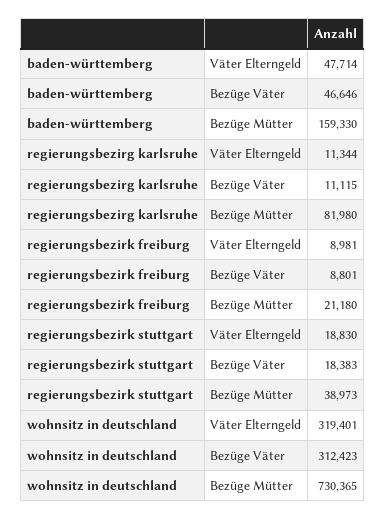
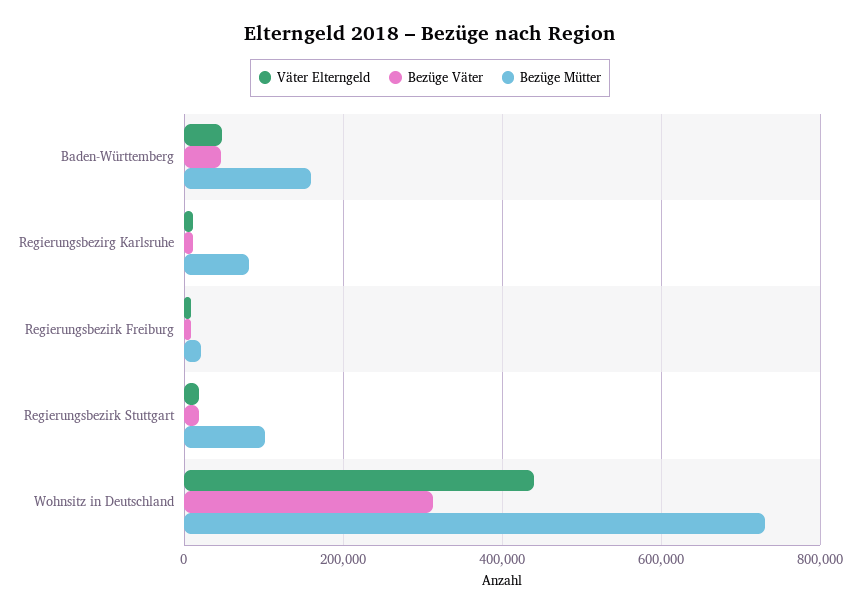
Bezüge Mütter, regierungsbezirk stuttgart: 38973 -> 100000
Väter Elterngeld, wohnsitz in deutschland: 319401 -> 440000

